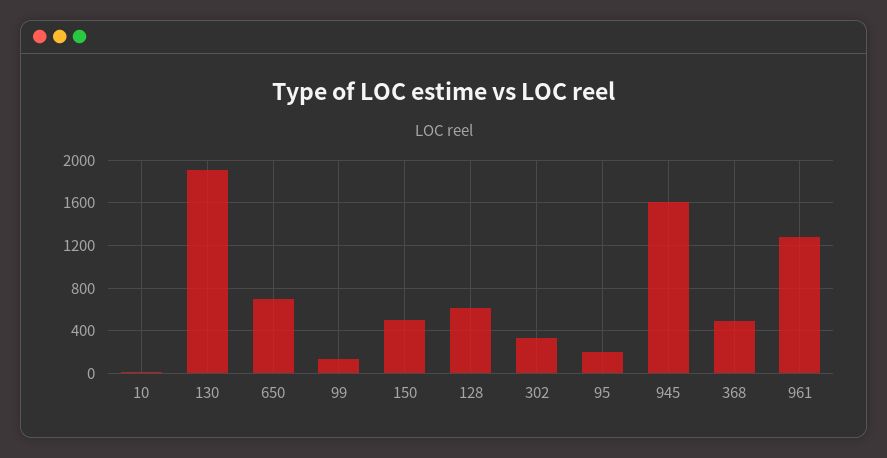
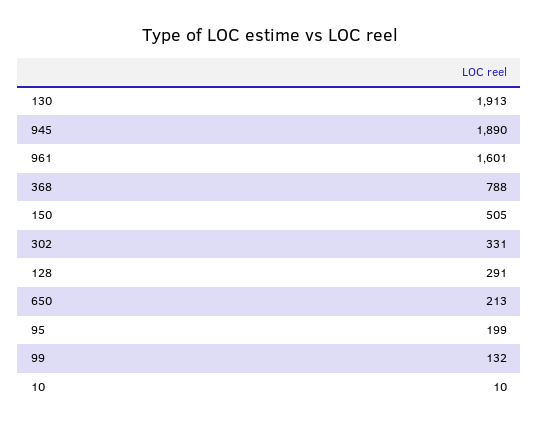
650: 700 -> 213
128: 600 -> 291
945: 1600 -> 1890
368: 500 -> 788
961: 1300 -> 1601

